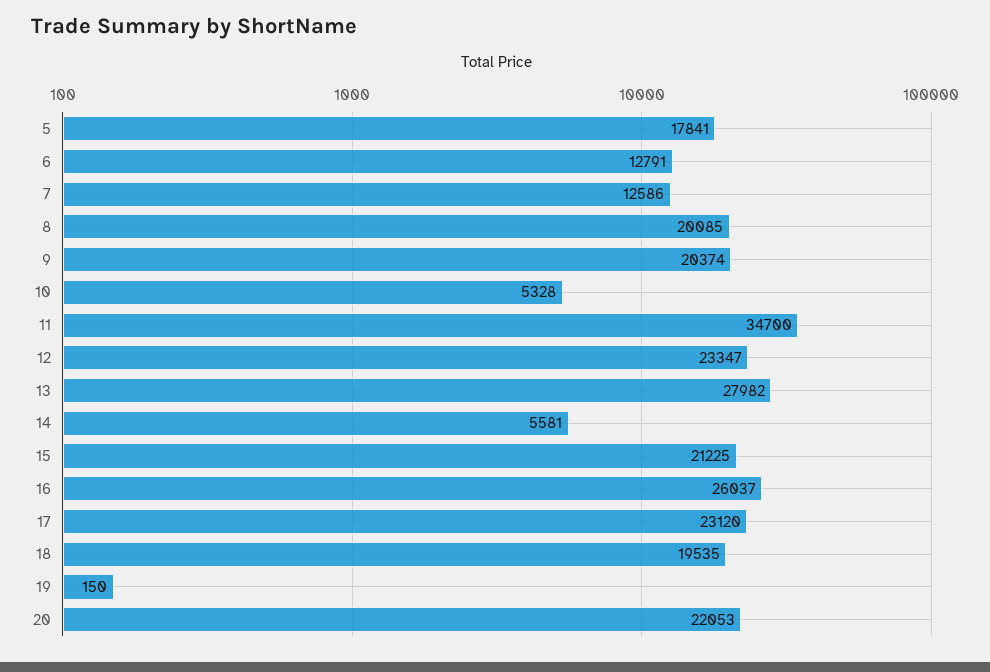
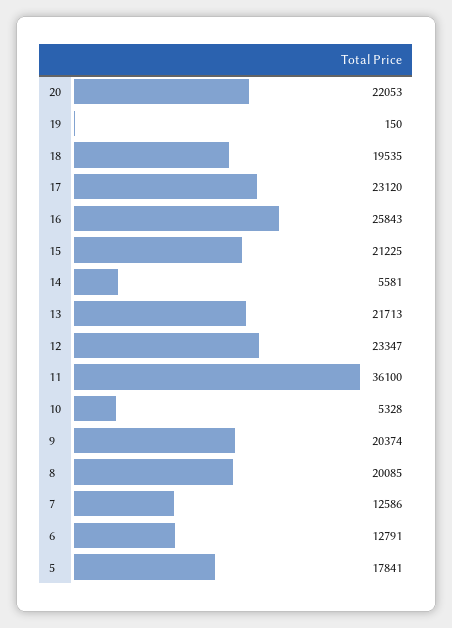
11: 34700 -> 36100
13: 27982 -> 21713
16: 26037 -> 25843

